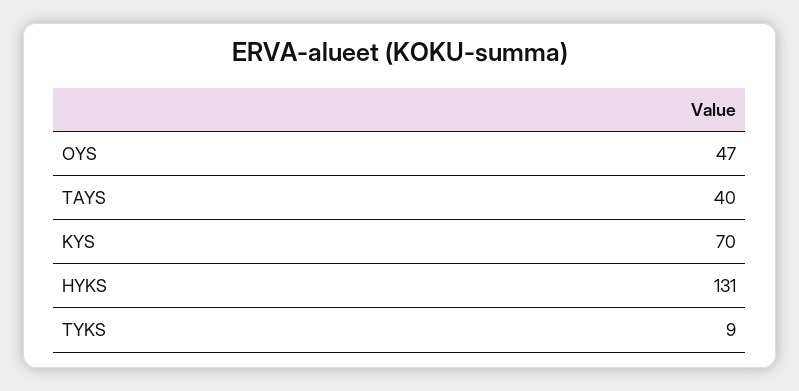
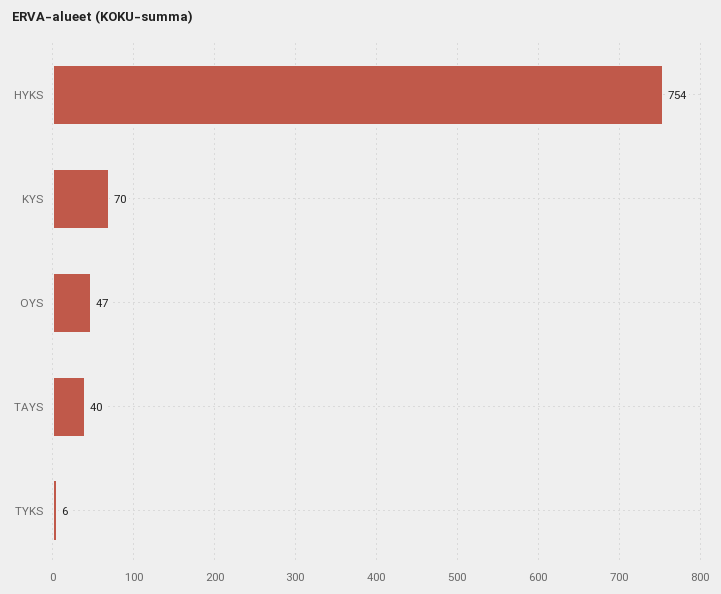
HYKS: 131 -> 754
TYKS: 9 -> 6

